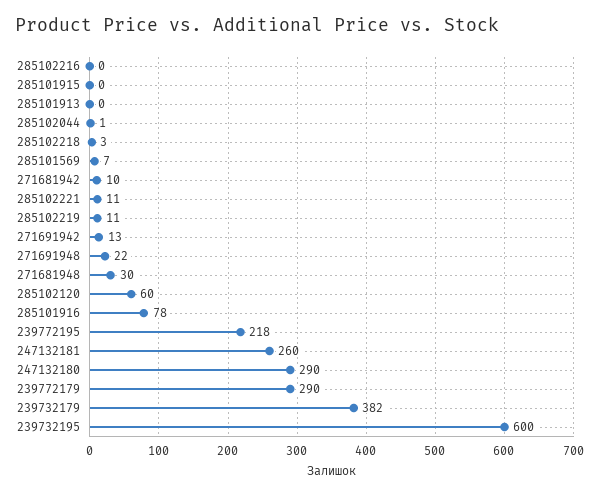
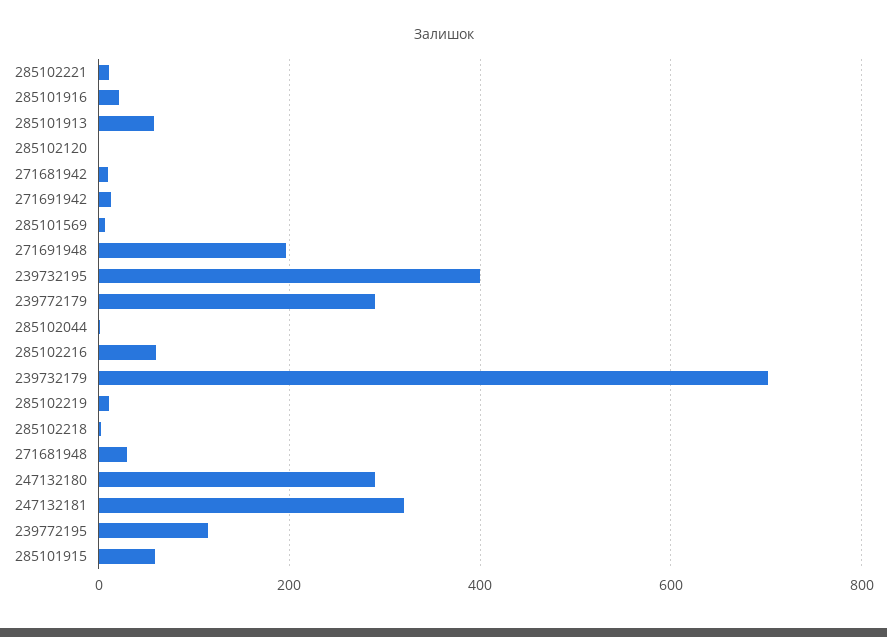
285102216: 0 -> 60
285101915: 0 -> 60
285101913: 0 -> 60
271691948: 22 -> 200
285102120: 60 -> 0
285101916: 78 -> 20
239772195: 218 -> 120
247132181: 260 -> 320
239732179: 382 -> 700
239732195: 600 -> 400

